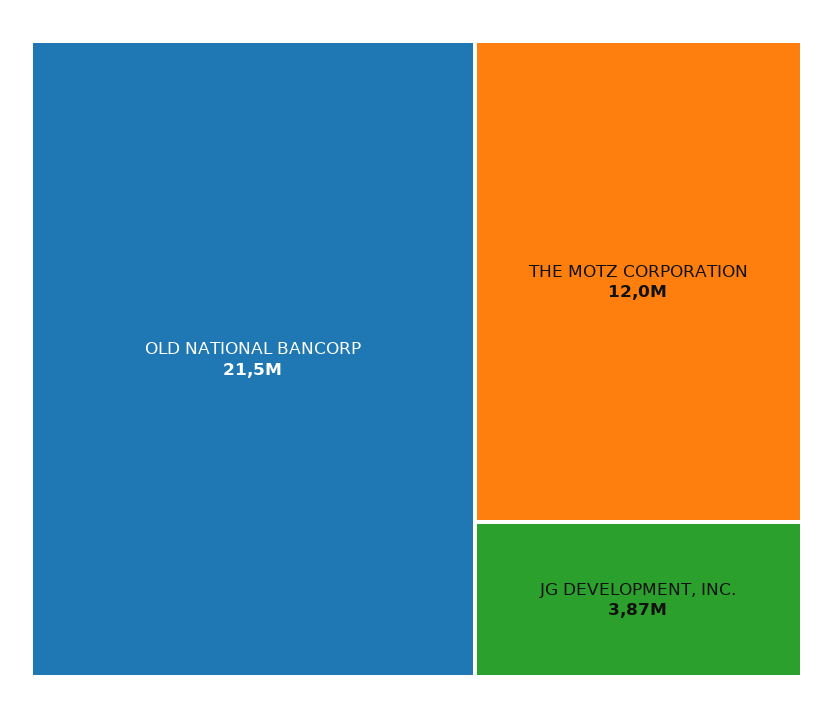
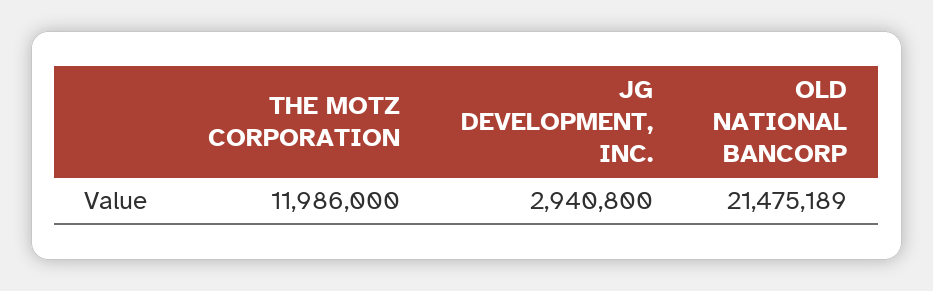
JG DEVELOPMENT, INC.: 3870000 -> 2940800

